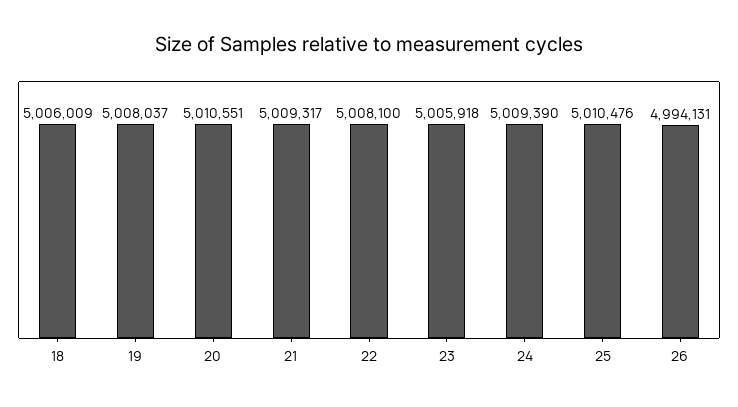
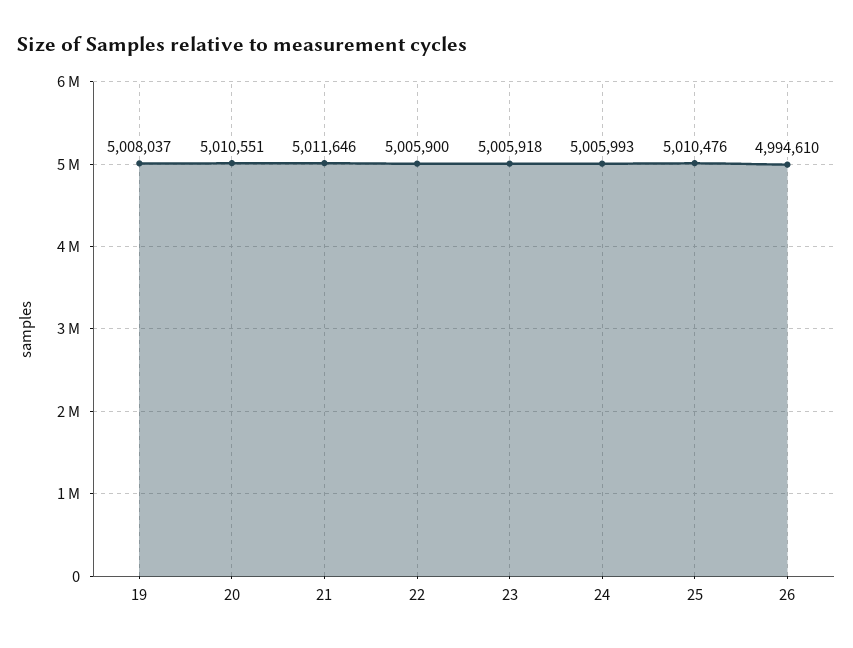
18: 5006009 -> none
21: 5009317 -> 5011646
22: 5008100 -> 5005900
24: 5009390 -> 5005993
26: 4994131 -> 4994610

